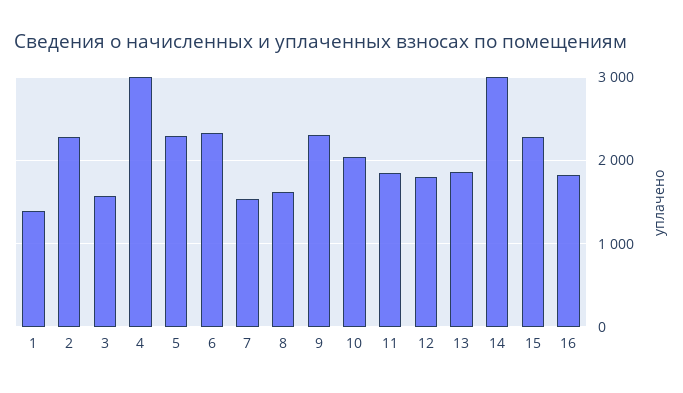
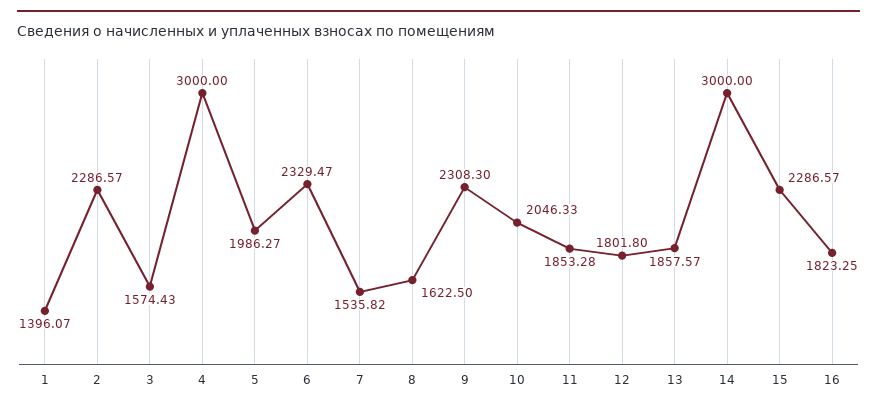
5: 2300 -> 1986.27

